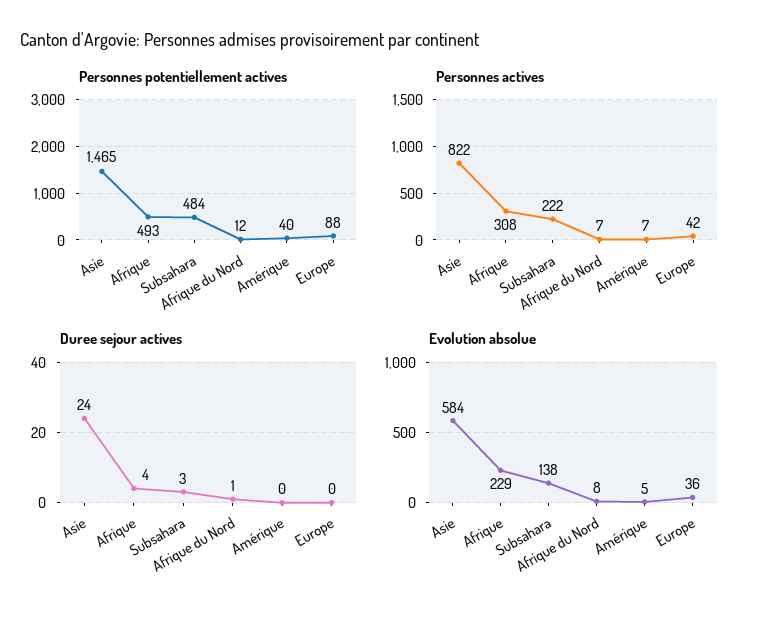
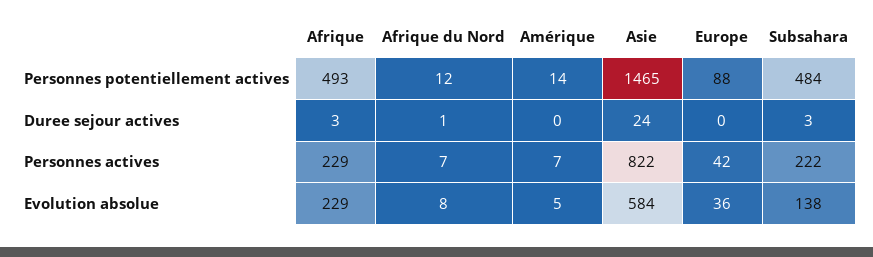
Personnes potentiellement actives, Amérique: 40 -> 14
Personnes actives, Afrique: 308 -> 229
Duree sejour actives, Afrique: 4 -> 3

